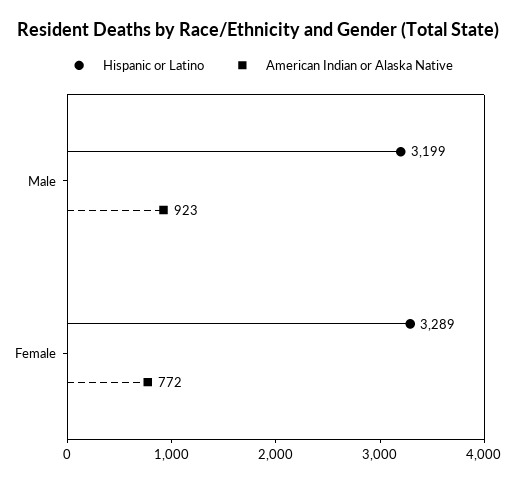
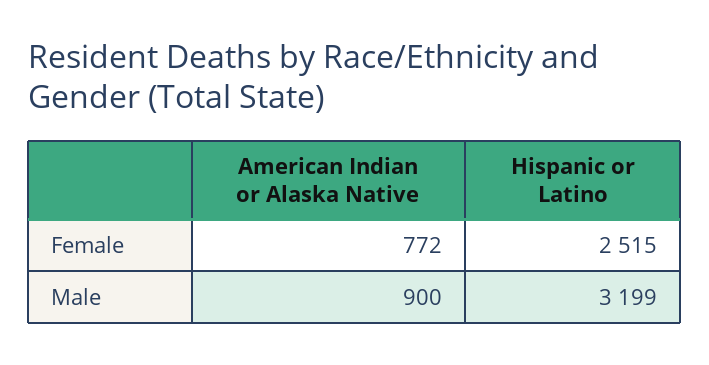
American Indian or Alaska Native, Male: 923 -> 900
Hispanic or Latino, Female: 3289 -> 2515

